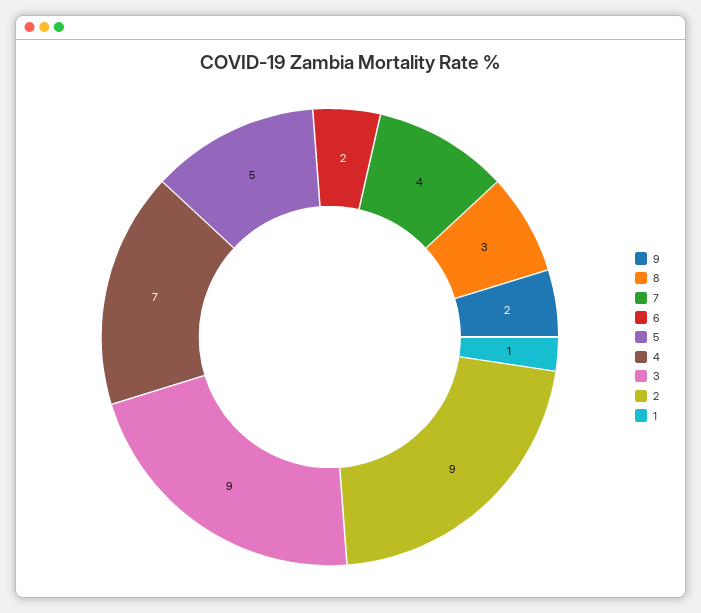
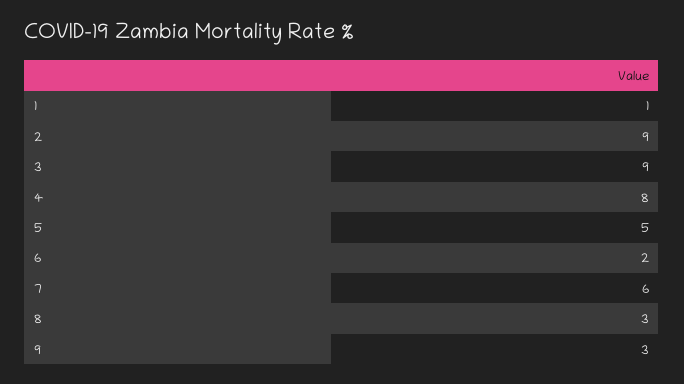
9: 2 -> 3
7: 4 -> 6
4: 7 -> 8

